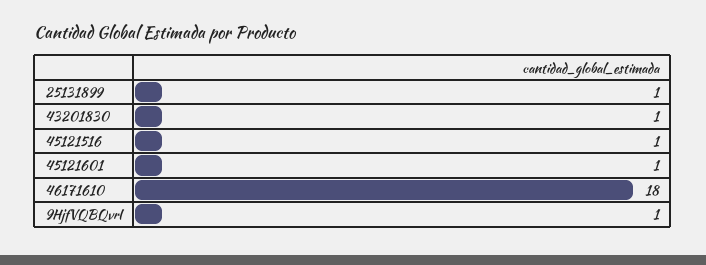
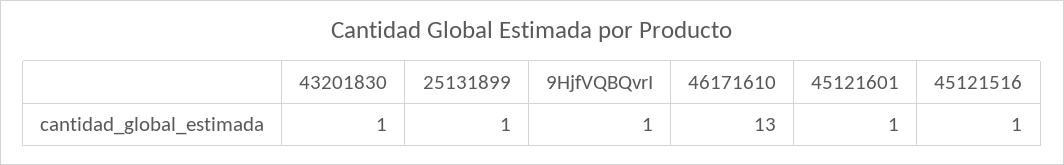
46171610: 18 -> 13

